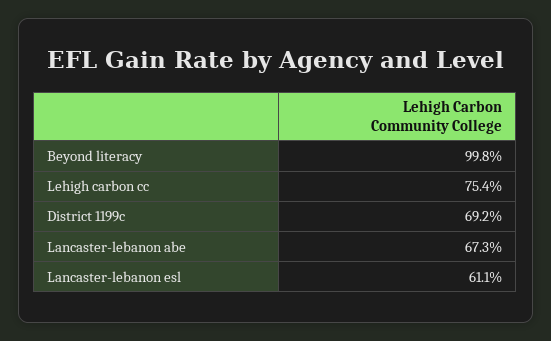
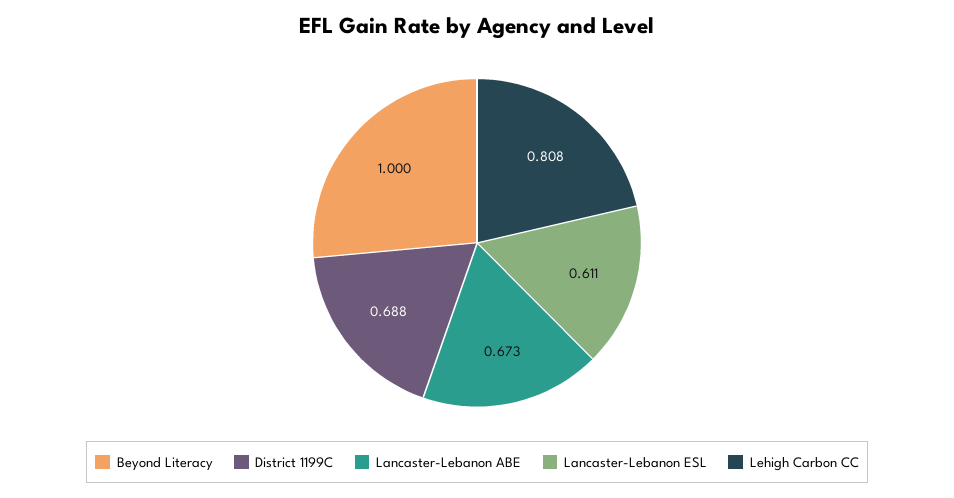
Beyond literacy: 0.998 -> 1
Lehigh carbon cc: 0.754 -> 0.808
District 1199c: 0.692 -> 0.688

